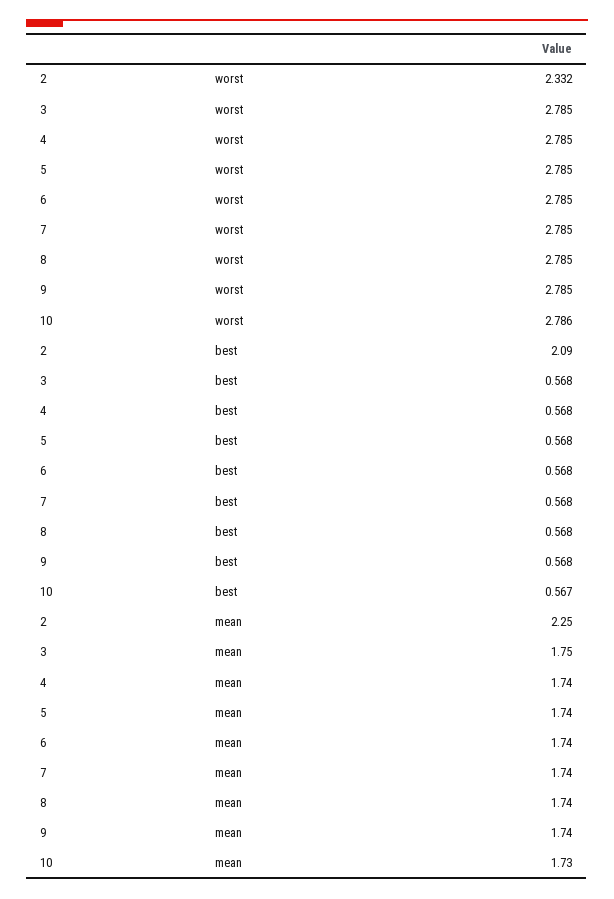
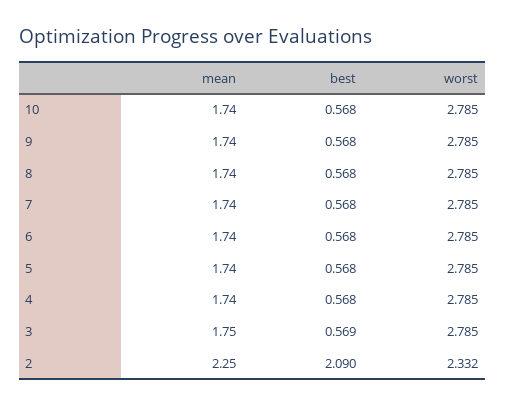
10, worst: 2.786 -> 2.785
3, best: 0.568 -> 0.569
10, best: 0.567 -> 0.568
10, mean: 1.73 -> 1.74

